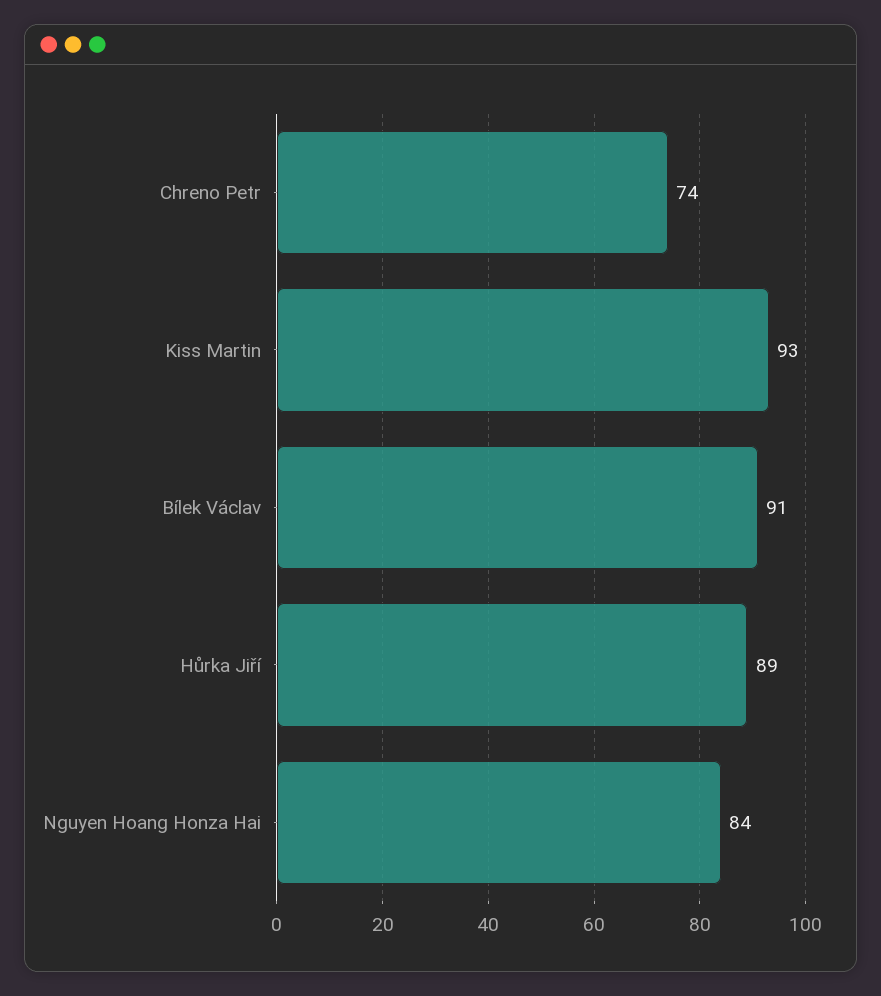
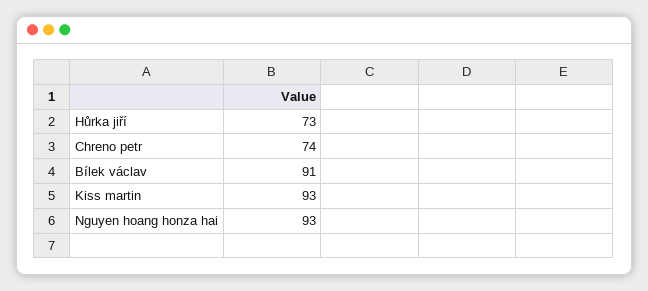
Hůrka Jiří: 89 -> 73
Nguyen Hoang Honza Hai: 84 -> 93

